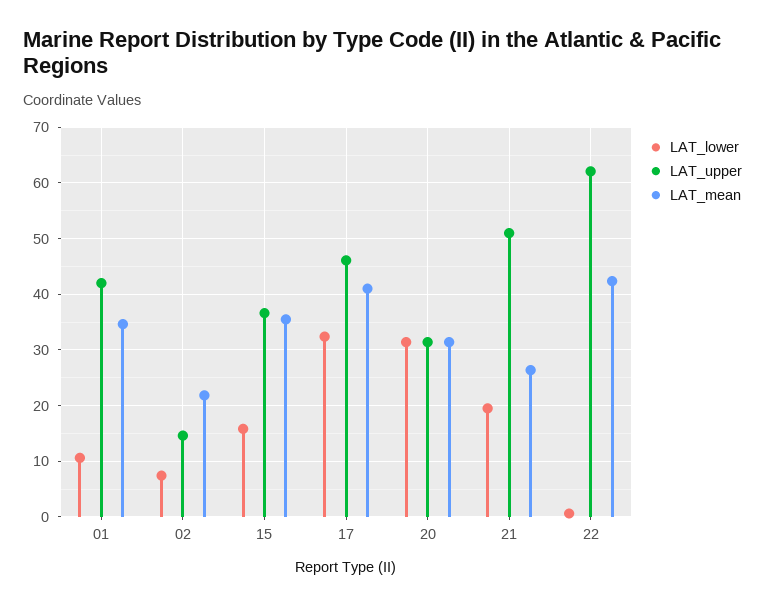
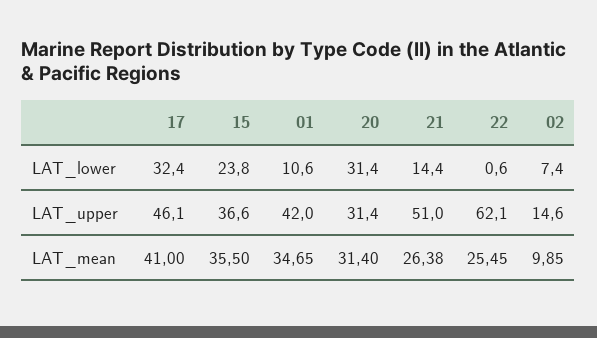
LAT_mean, 02: 22 -> 9.85
LAT_lower, 15: 16 -> 23.8
LAT_lower, 21: 20 -> 14.4
LAT_mean, 22: 42 -> 25.45

